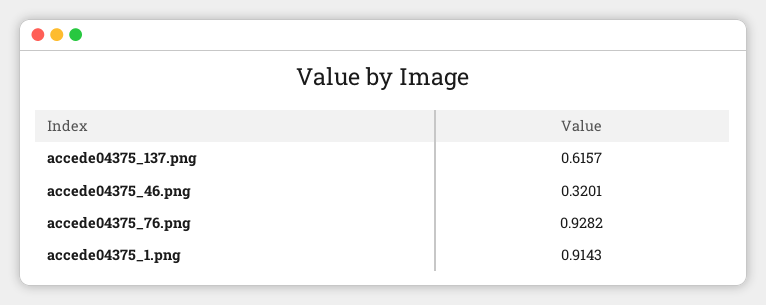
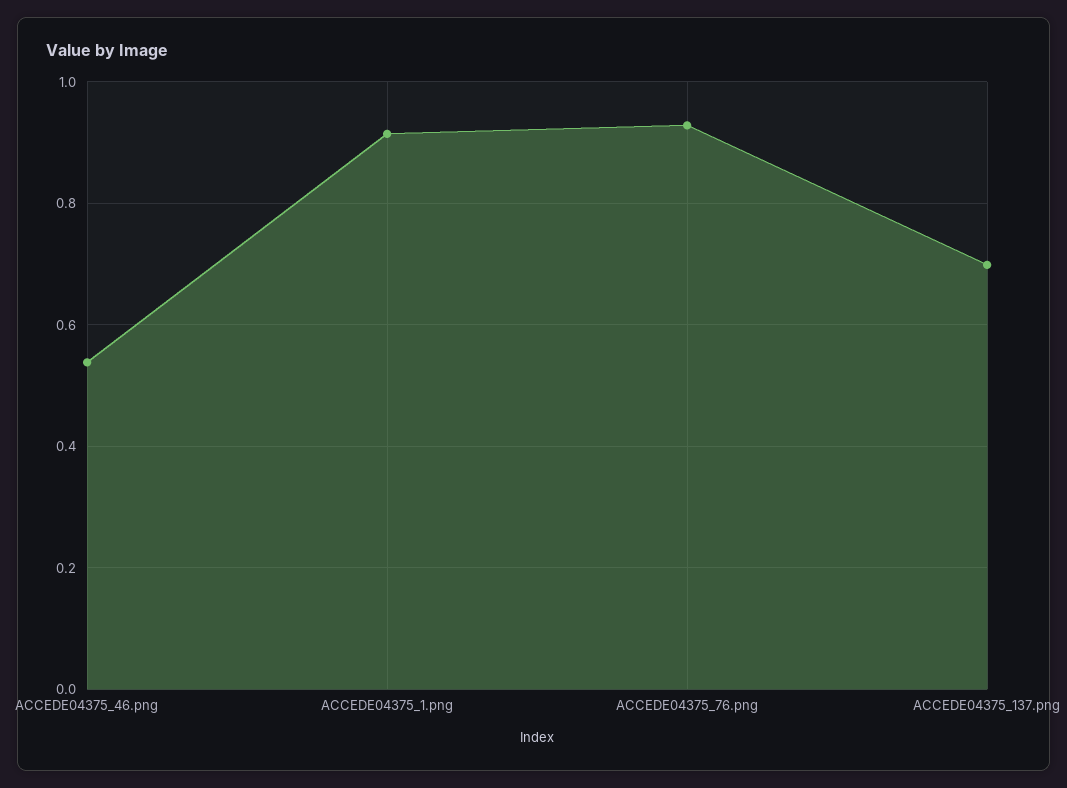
accede04375_137.png: 0.6157 -> 0.7
accede04375_46.png: 0.3201 -> 0.54

